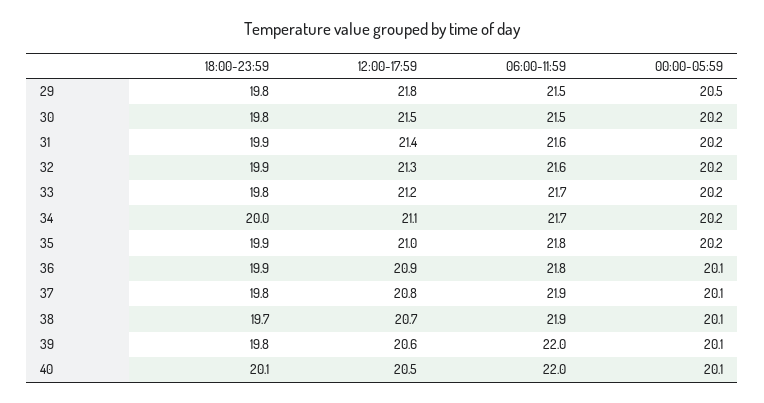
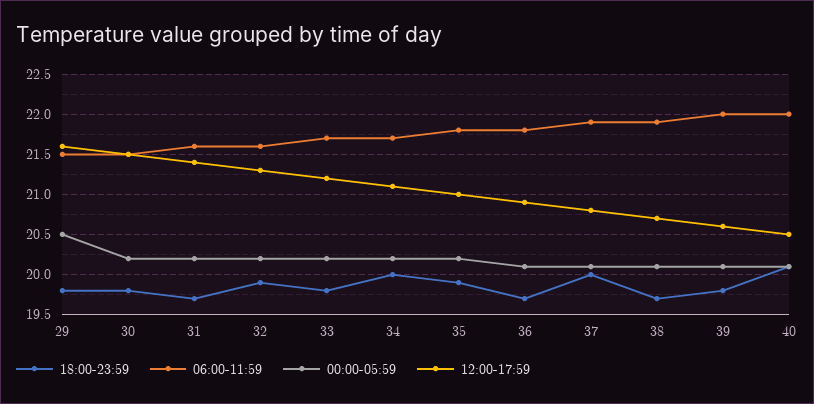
12:00-17:59, 29: 21.8 -> 21.6
18:00-23:59, 31: 19.9 -> 19.7
18:00-23:59, 36: 19.9 -> 19.7
18:00-23:59, 37: 19.8 -> 20

